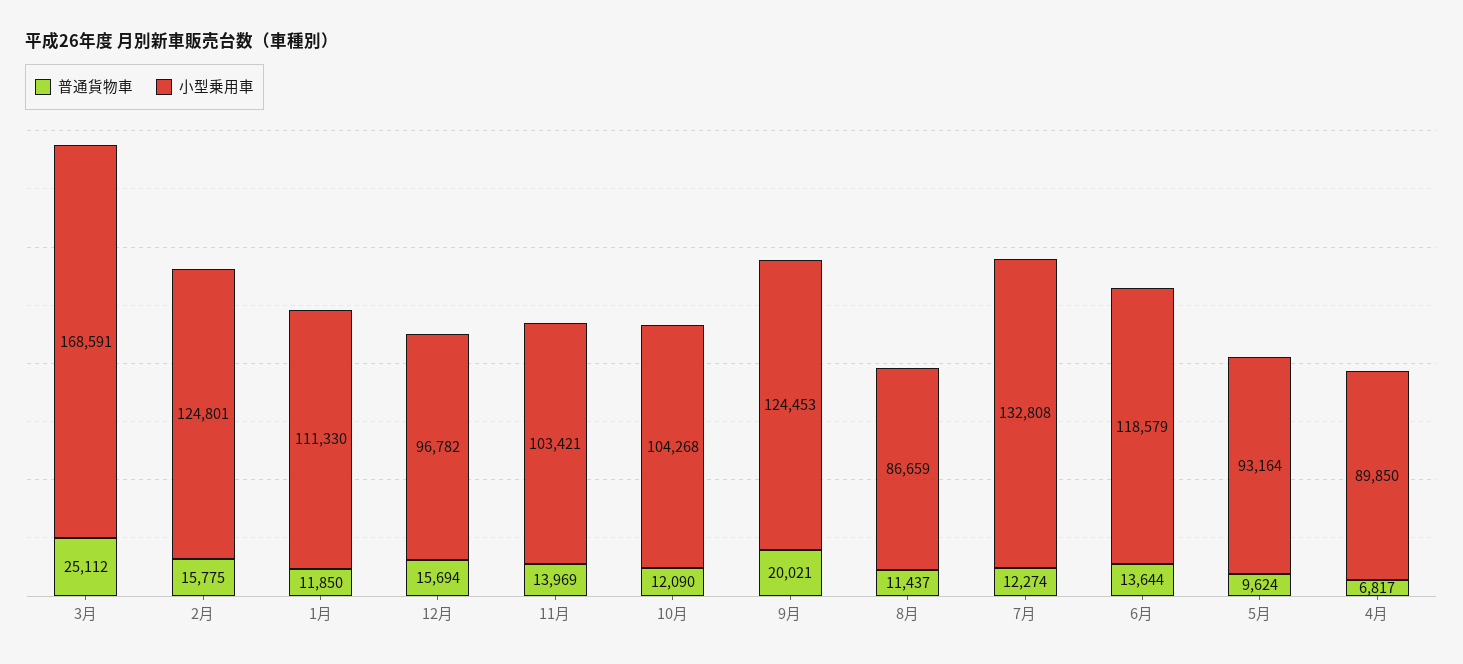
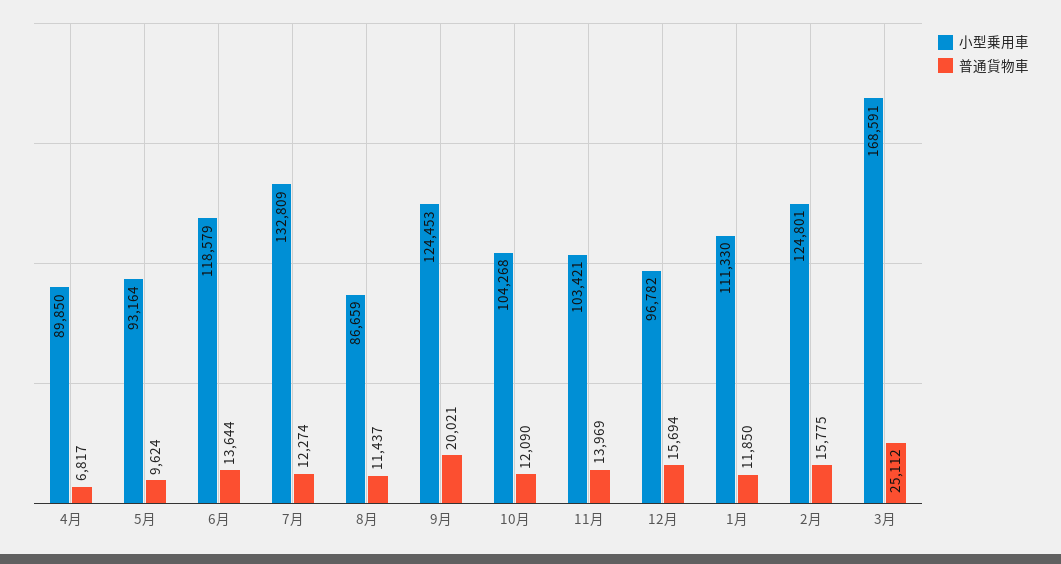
小型乗用車, 7月: 132808 -> 132809

